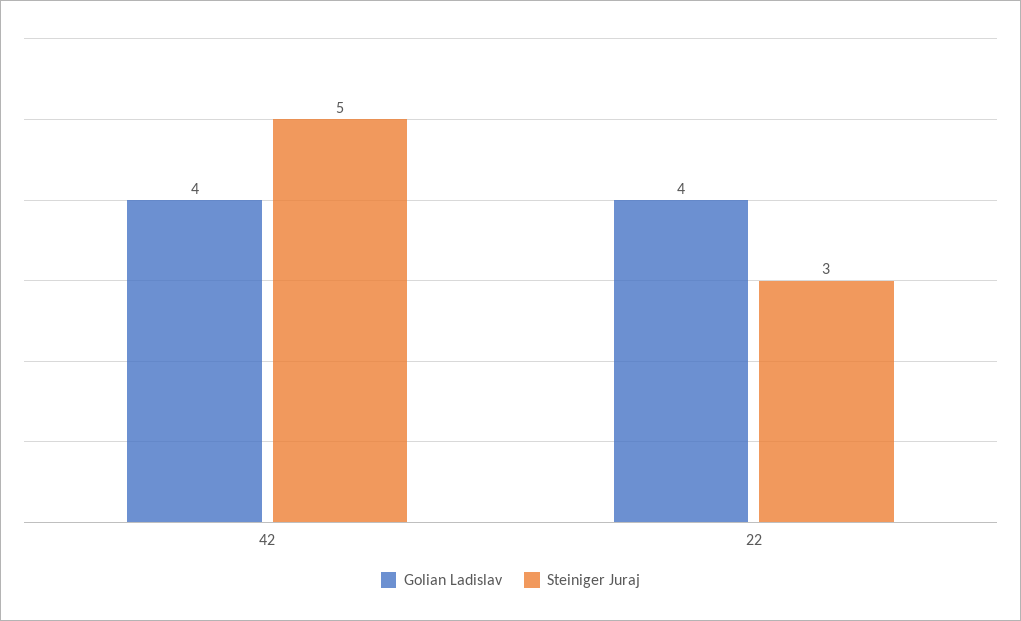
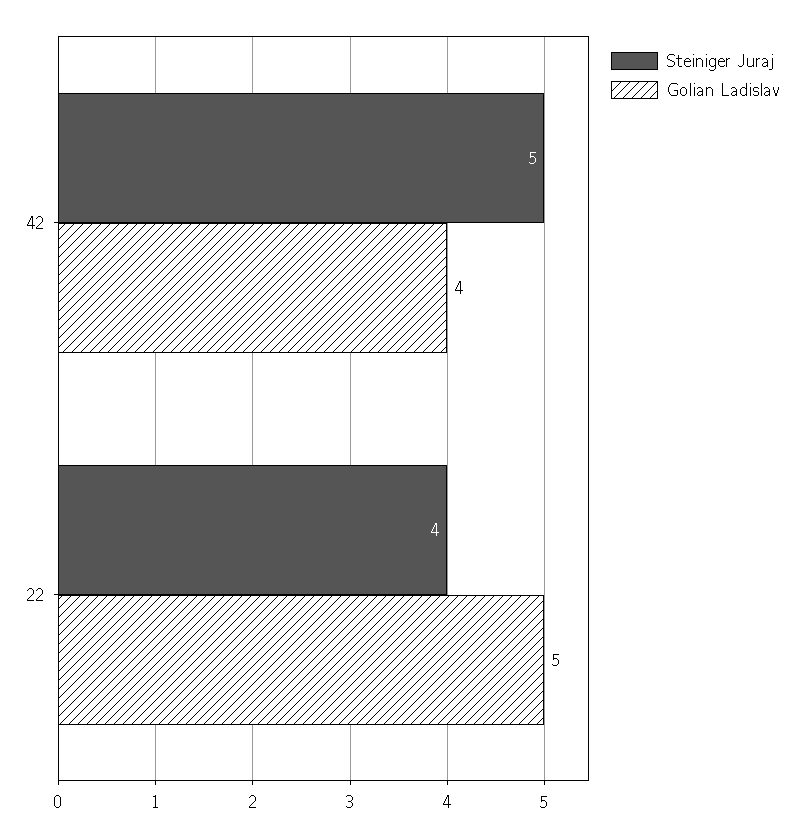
Golian Ladislav, 22: 4 -> 5
Steiniger Juraj, 22: 3 -> 4

